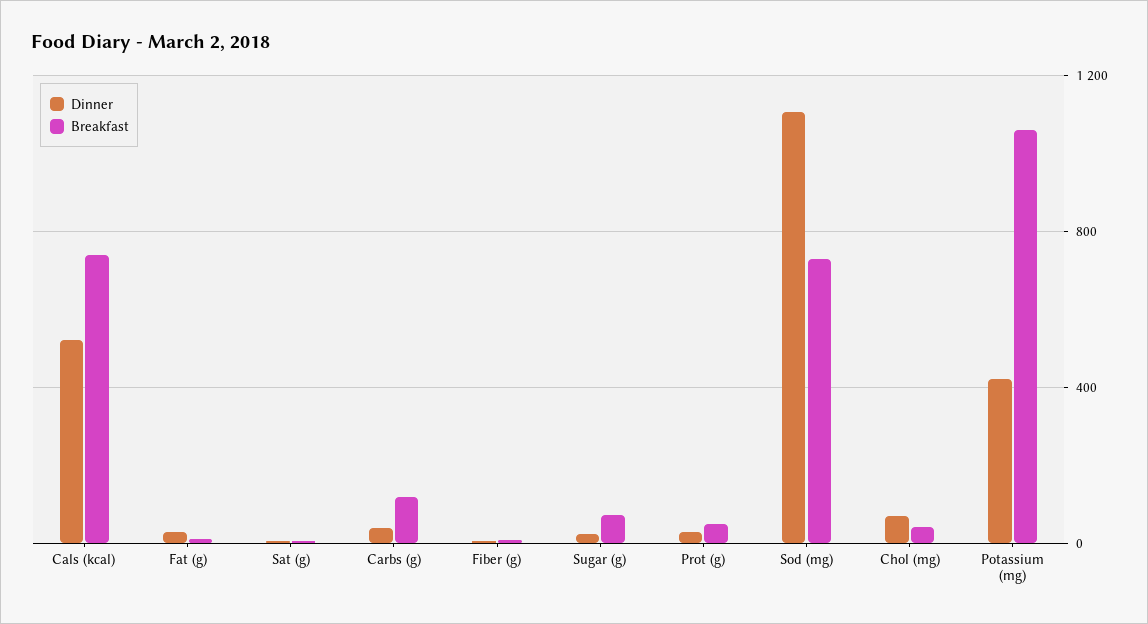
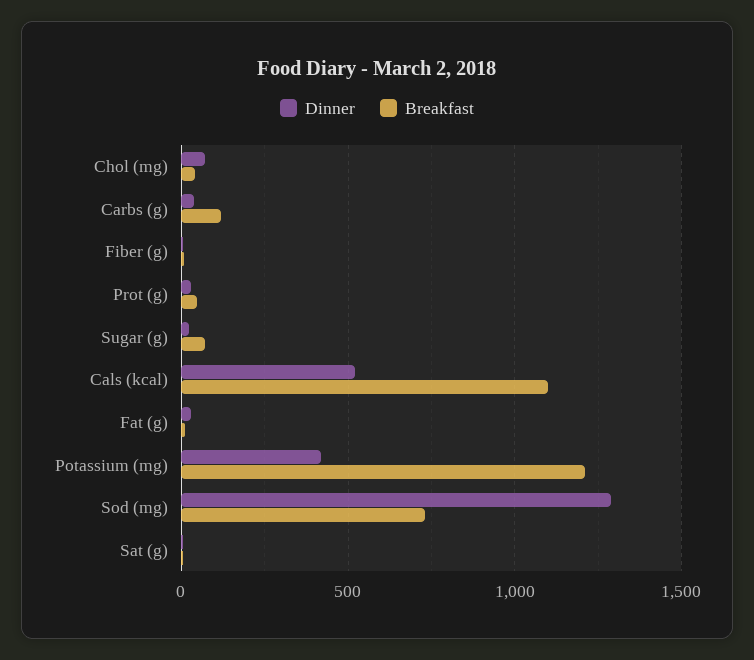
Breakfast, Cals (kcal): 750 -> 1100
Dinner, Sod (mg): 1100 -> 1300
Breakfast, Potassium (mg): 1050 -> 1200

